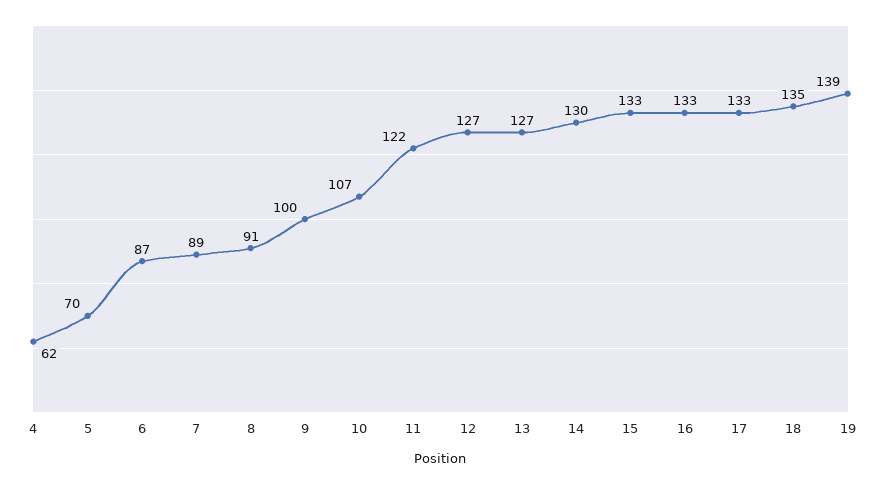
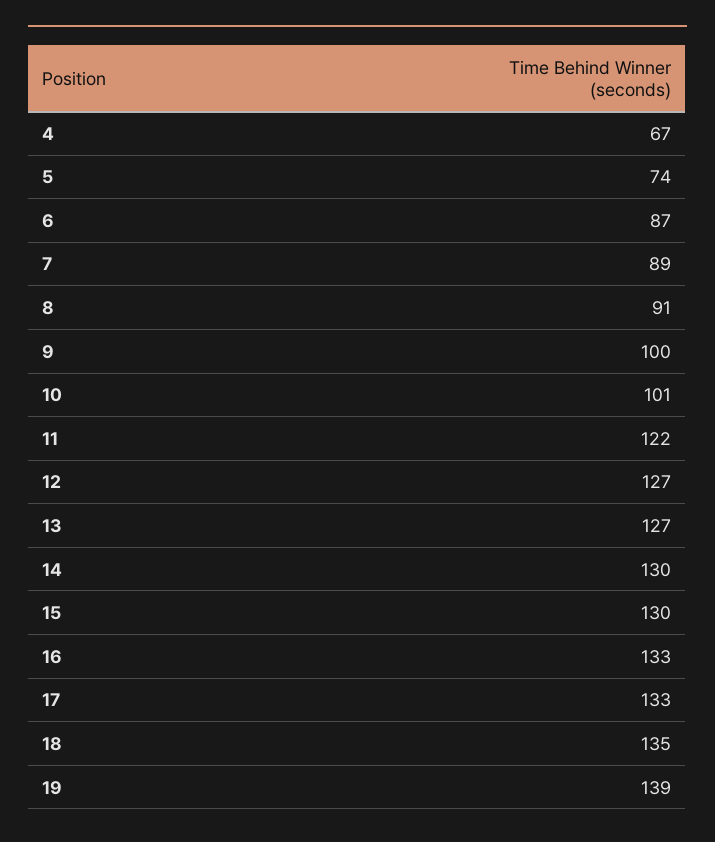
4: 62 -> 67
5: 70 -> 74
10: 107 -> 101
15: 133 -> 130

